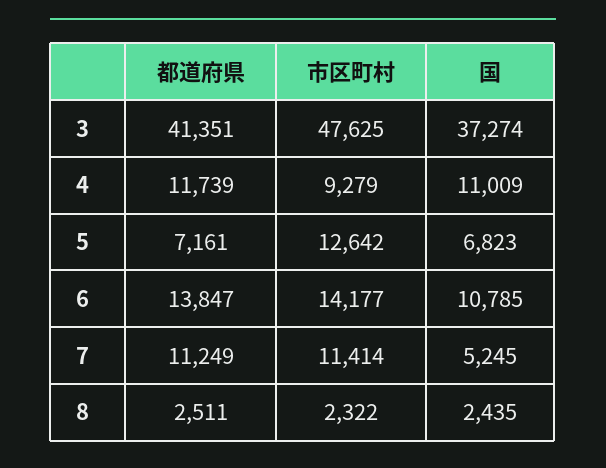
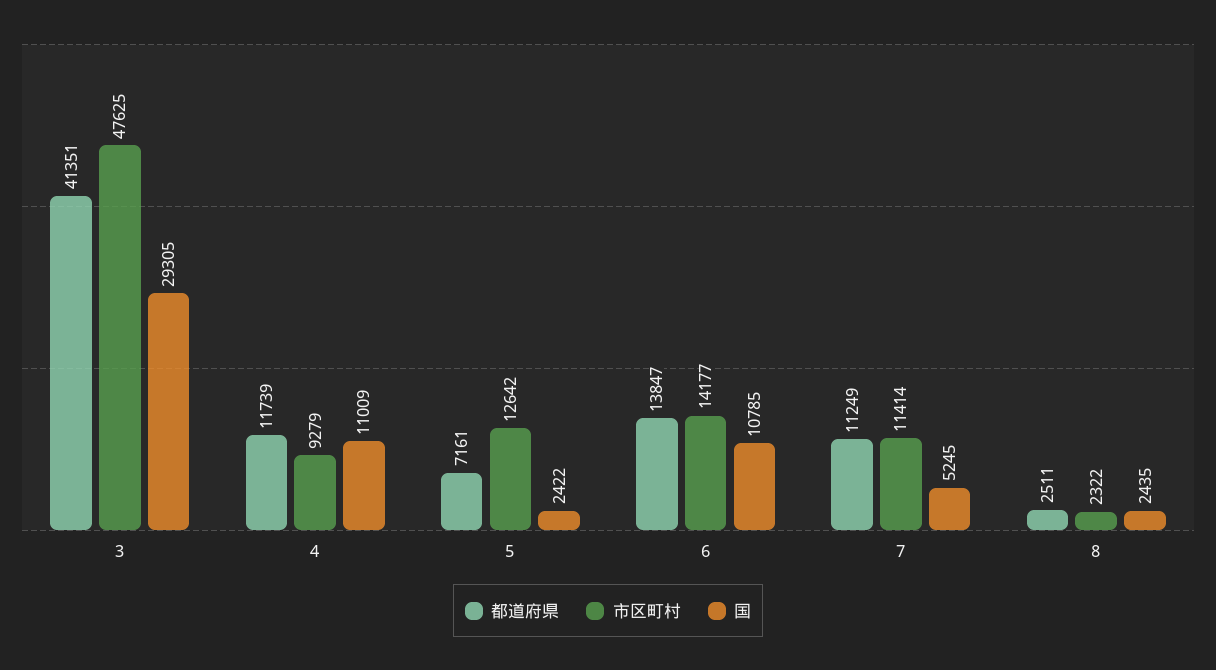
国, 3: 37274 -> 29305
国, 5: 6823 -> 2422

